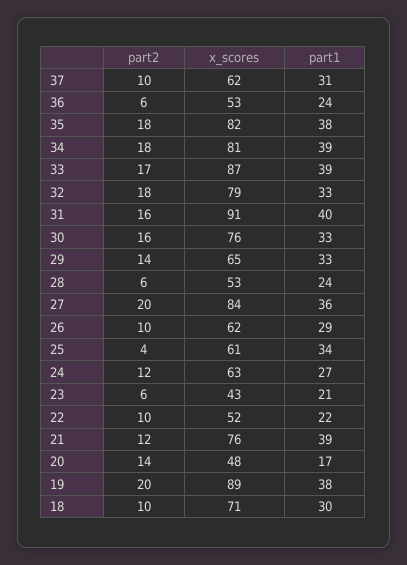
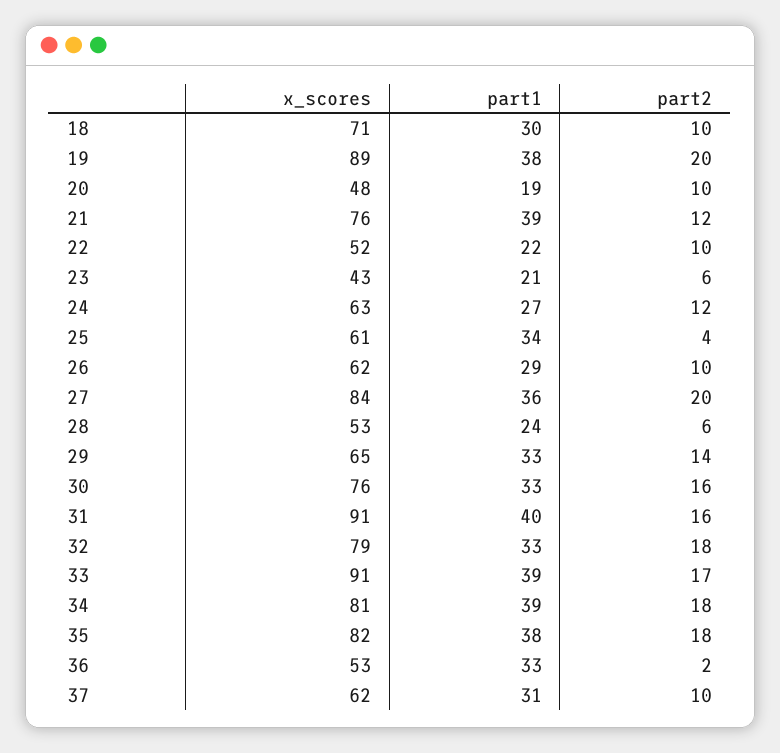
part2, 36: 6 -> 2
part1, 36: 24 -> 33
x_scores, 33: 87 -> 91
part2, 20: 14 -> 10
part1, 20: 17 -> 19

